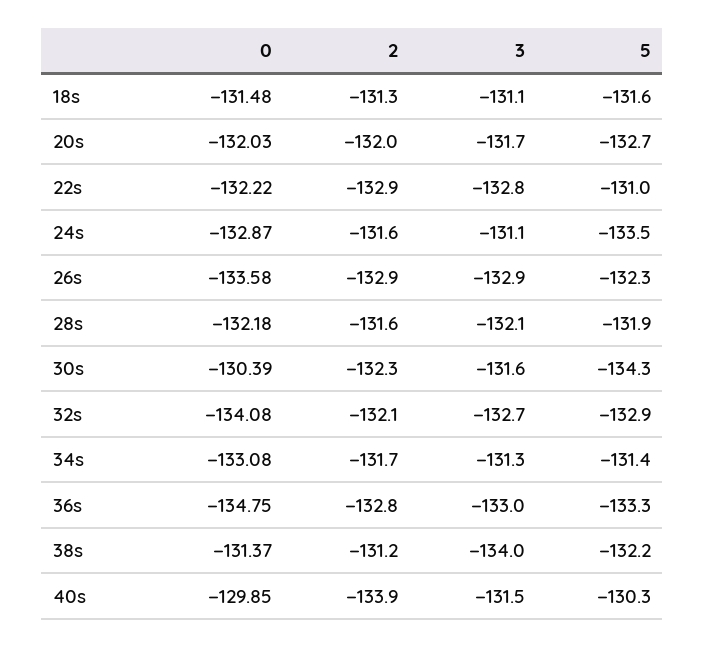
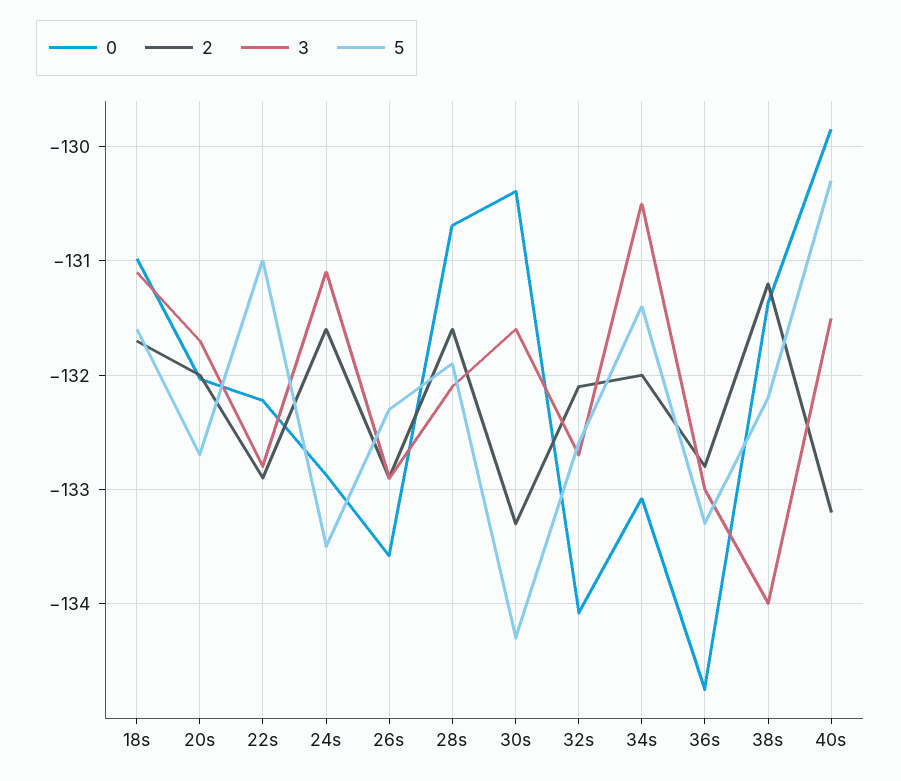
0, 18s: -131.48 -> -131
2, 18s: -131.3 -> -131.7
0, 28s: -132.18 -> -130.7
2, 30s: -132.3 -> -133.3
5, 32s: -132.9 -> -132.6
2, 34s: -131.7 -> -132
3, 34s: -131.3 -> -130.5
2, 40s: -133.9 -> -133.2

